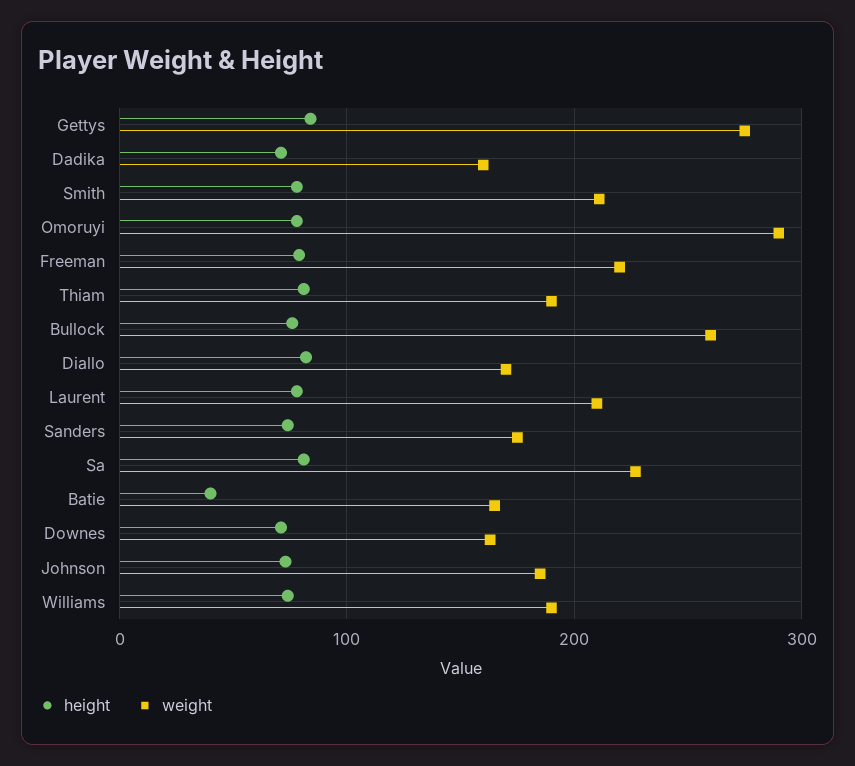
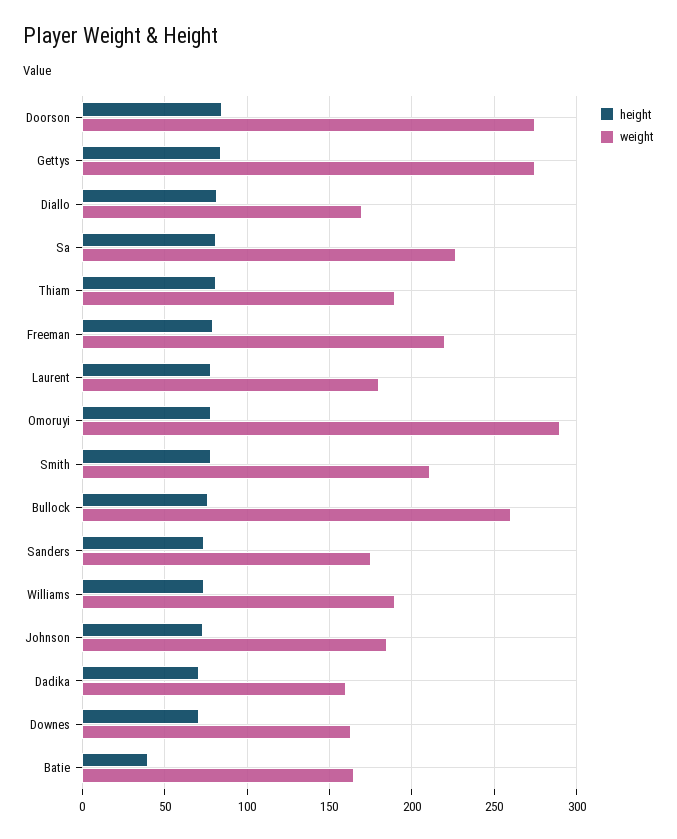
weight, Laurent: 210 -> 180
height, Doorson: none -> 85
weight, Doorson: none -> 275

